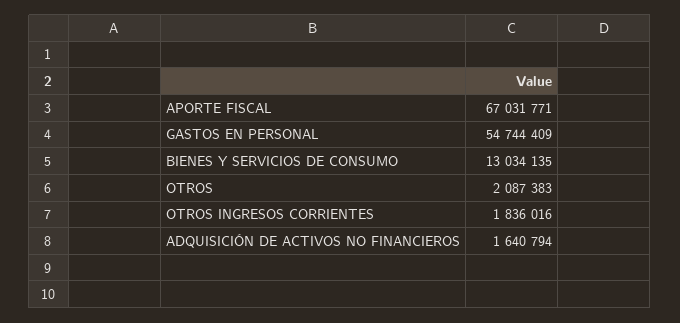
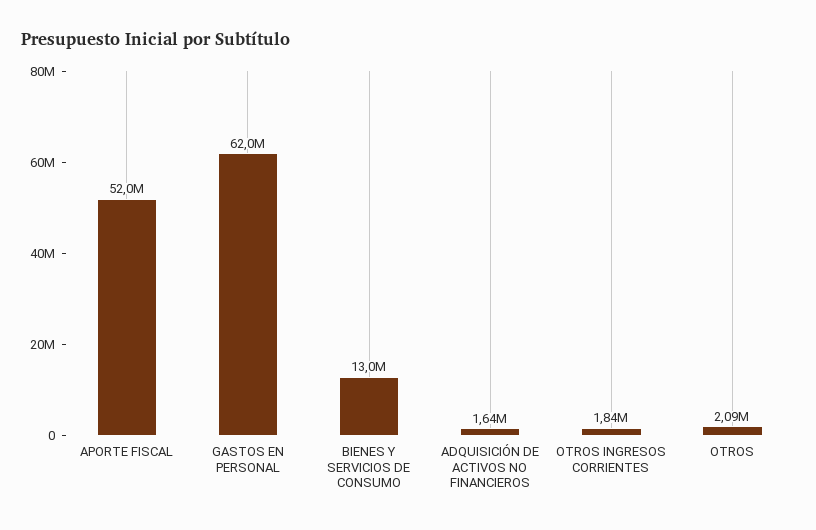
APORTE FISCAL: 67031771 -> 52000000
GASTOS EN PERSONAL: 54744409 -> 62000000

